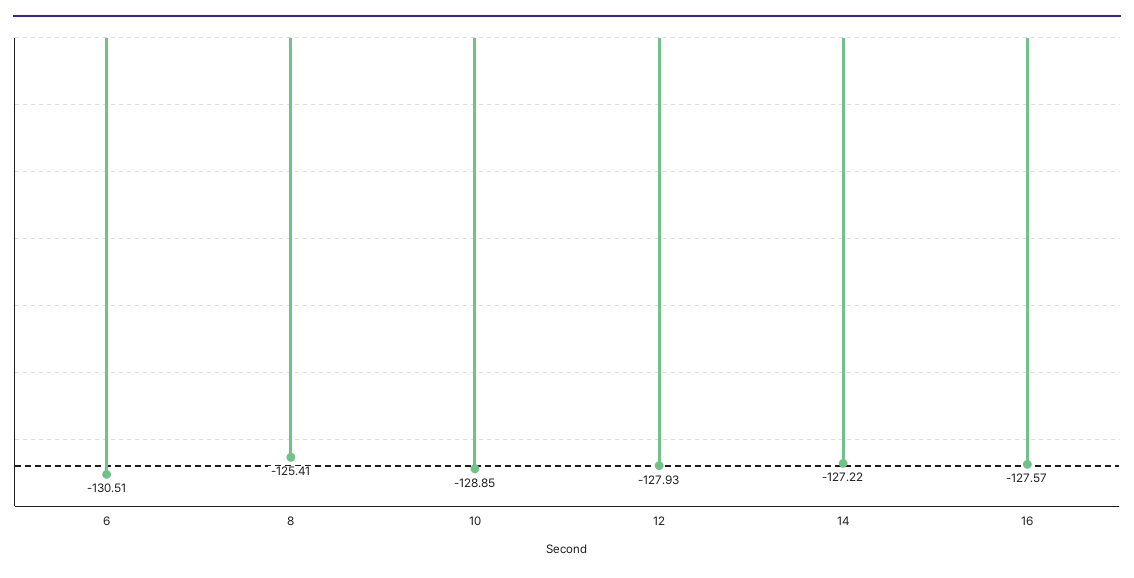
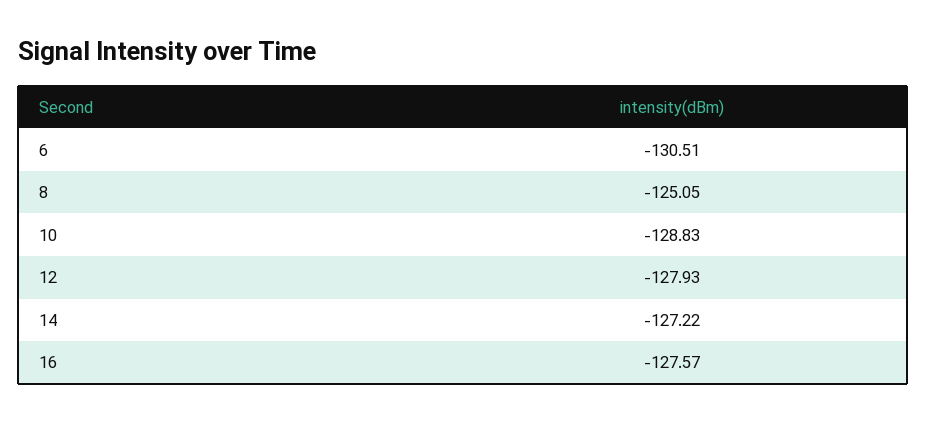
8: -125.41 -> -125.05
10: -128.85 -> -128.83

